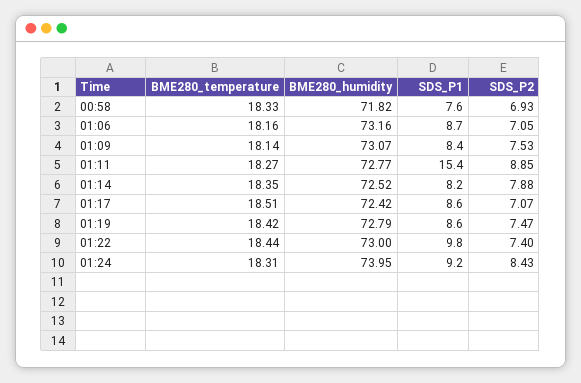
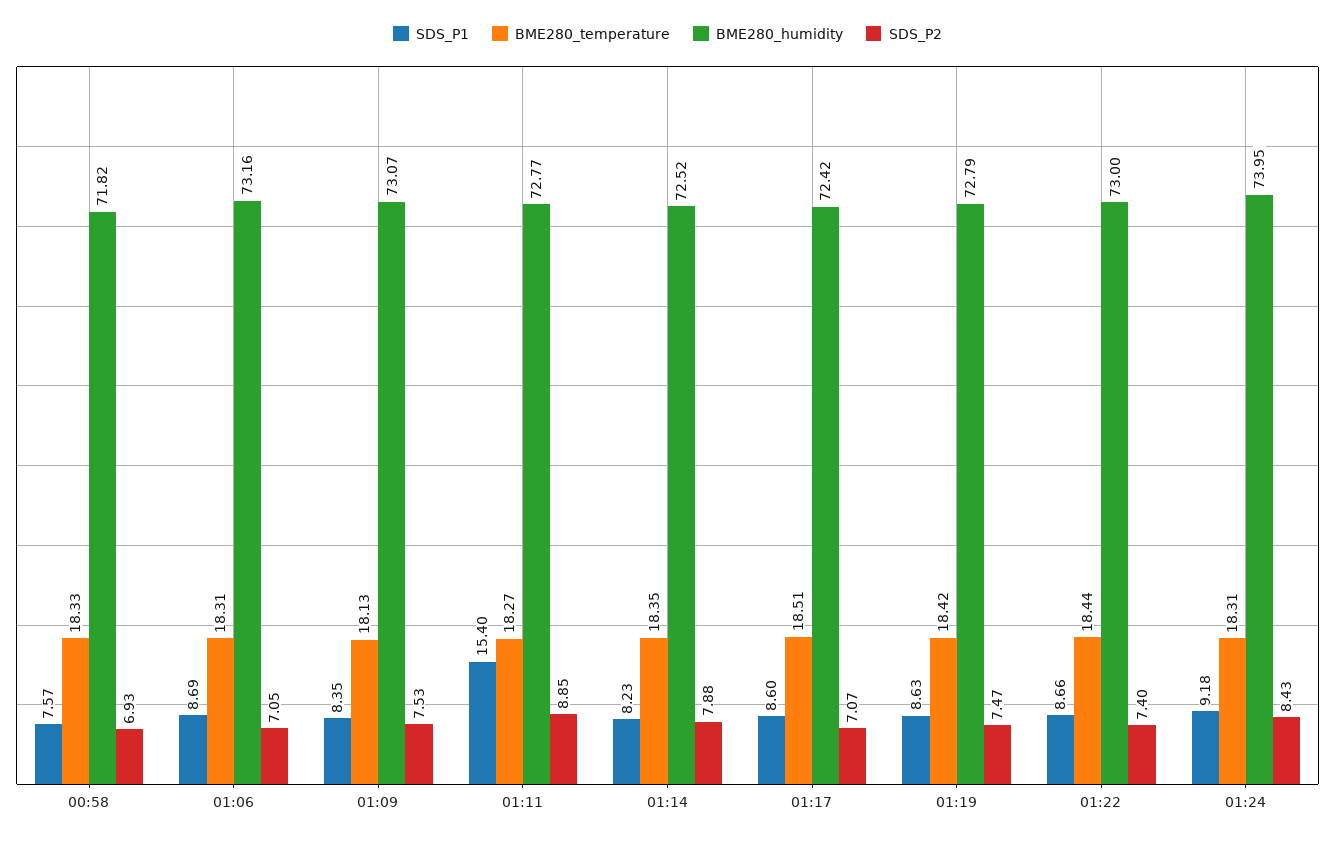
BME280_temperature, 01:06: 18.16 -> 18.31
BME280_temperature, 01:09: 18.14 -> 18.13
SDS_P1, 01:22: 9.8 -> 8.66

